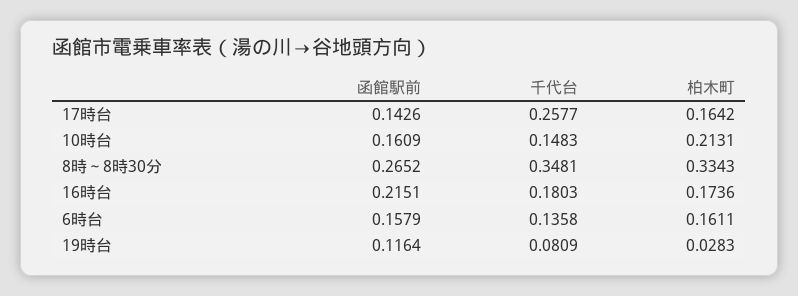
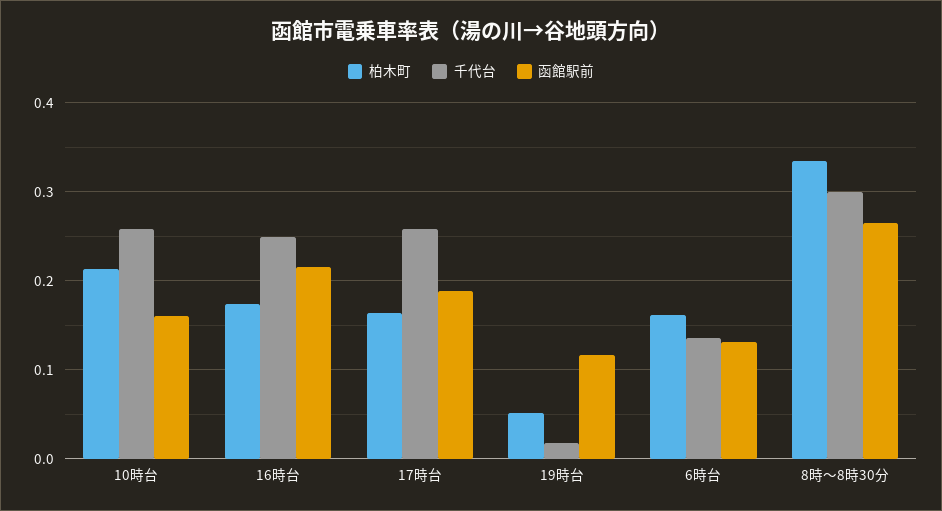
函館駅前, 17時台: 0.1426 -> 0.19
千代台, 10時台: 0.1483 -> 0.26
千代台, 8時～8時30分: 0.3481 -> 0.3
千代台, 16時台: 0.1803 -> 0.25
函館駅前, 6時台: 0.1579 -> 0.13
千代台, 19時台: 0.0809 -> 0.02
柏木町, 19時台: 0.0283 -> 0.05

